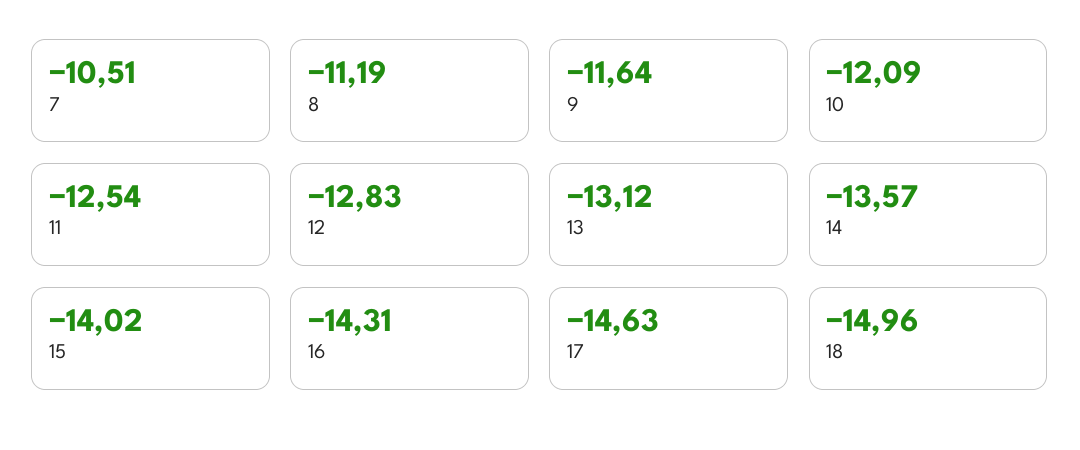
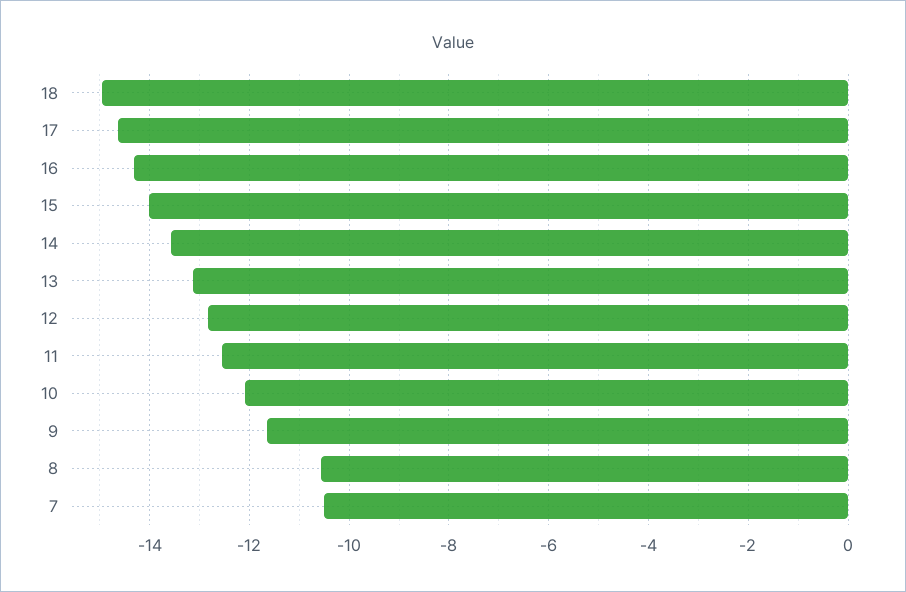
8: -11.19 -> -10.6

